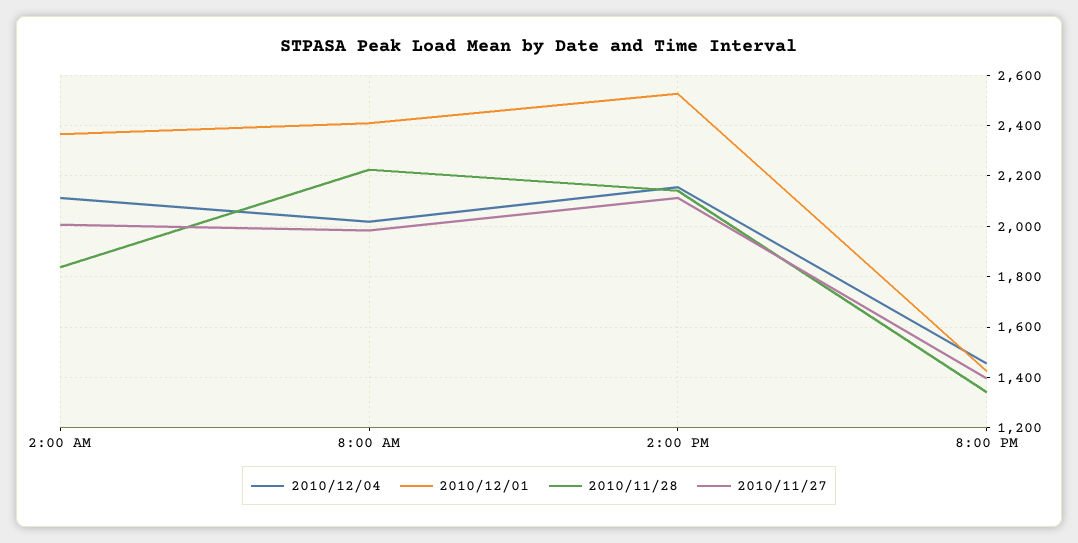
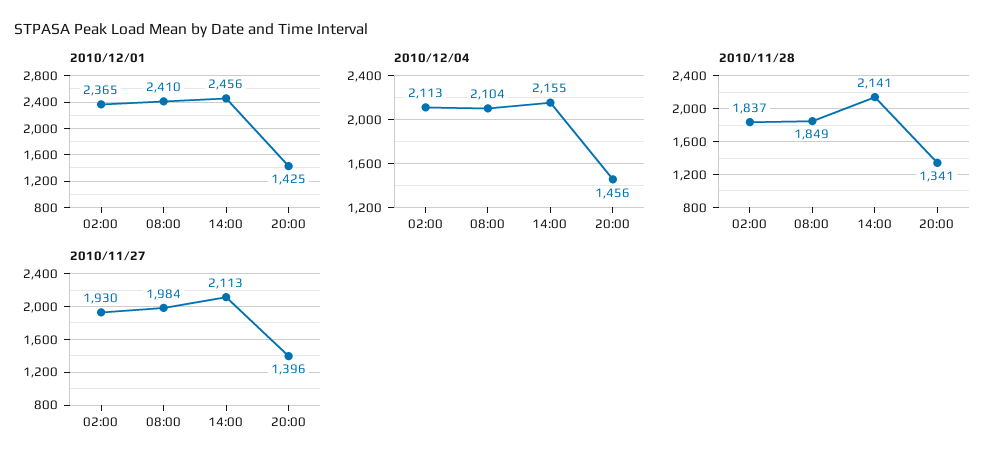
2010/11/27, 2:00 AM: 2000 -> 1930
2010/12/04, 8:00 AM: 2025 -> 2104
2010/11/28, 8:00 AM: 2225 -> 1849
2010/12/01, 2:00 PM: 2525 -> 2456

